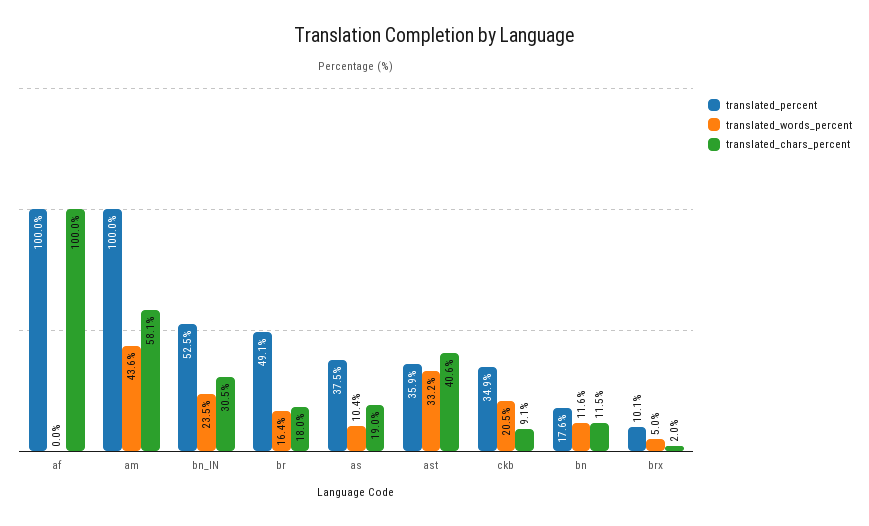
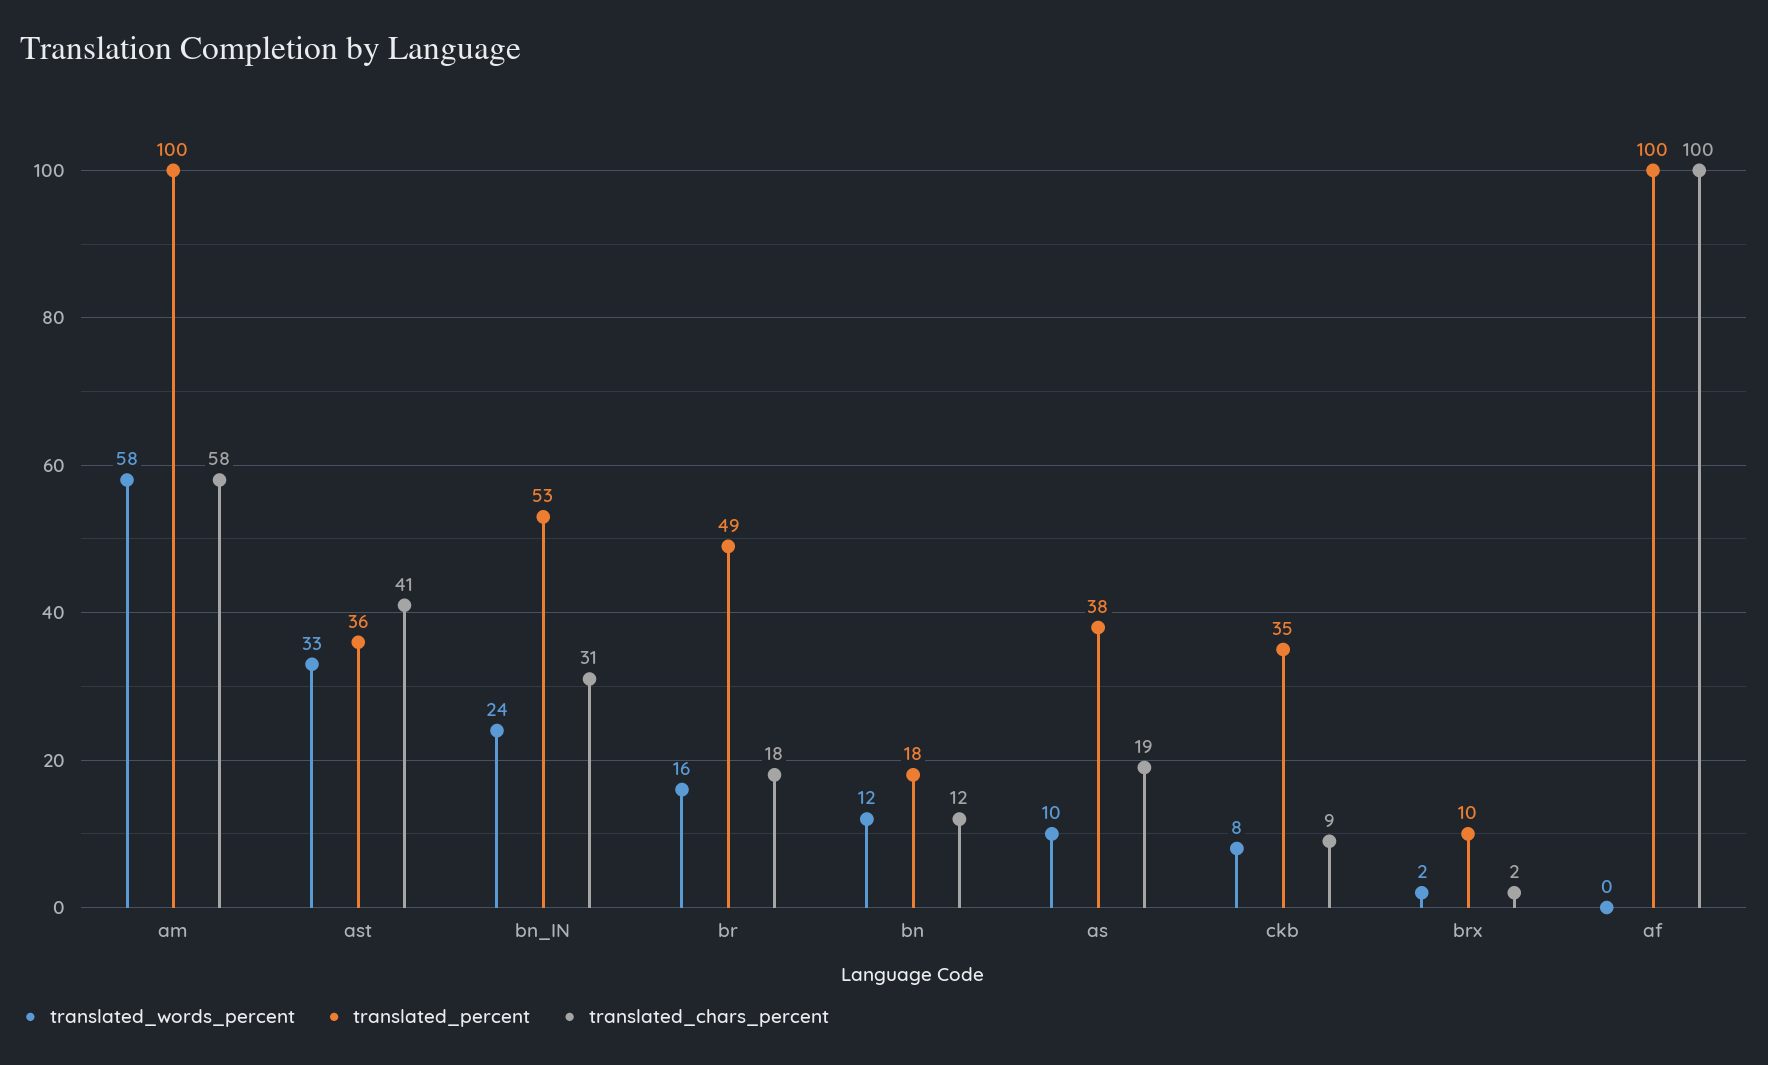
translated_words_percent, am: 43.6 -> 58
translated_words_percent, ckb: 20.5 -> 8
translated_words_percent, brx: 5 -> 2

